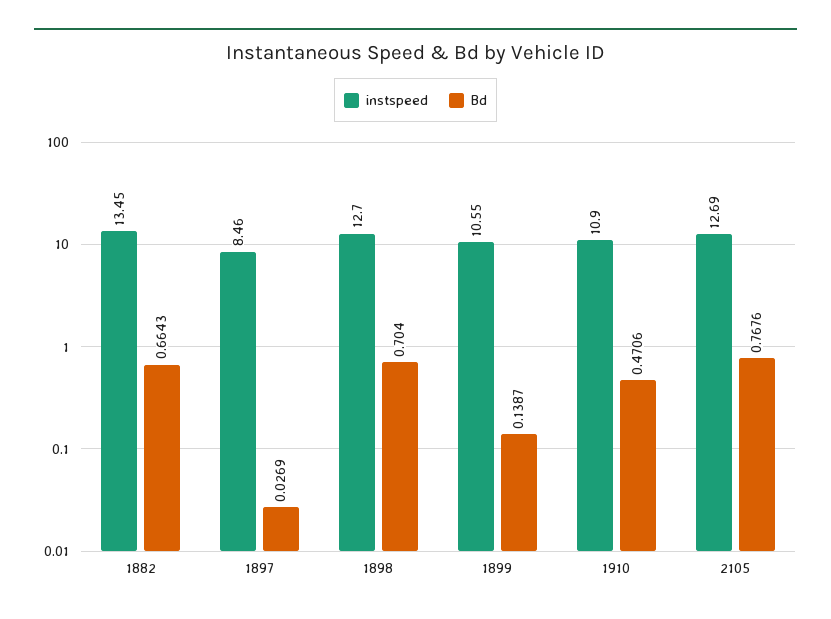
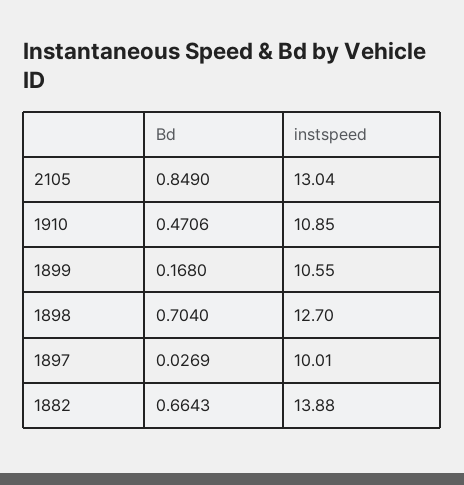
instspeed, 1882: 13.45 -> 13.88
instspeed, 1897: 8.46 -> 10.01
Bd, 1899: 0.1387 -> 0.168
instspeed, 1910: 10.9 -> 10.85
instspeed, 2105: 12.69 -> 13.04
Bd, 2105: 0.7676 -> 0.849

